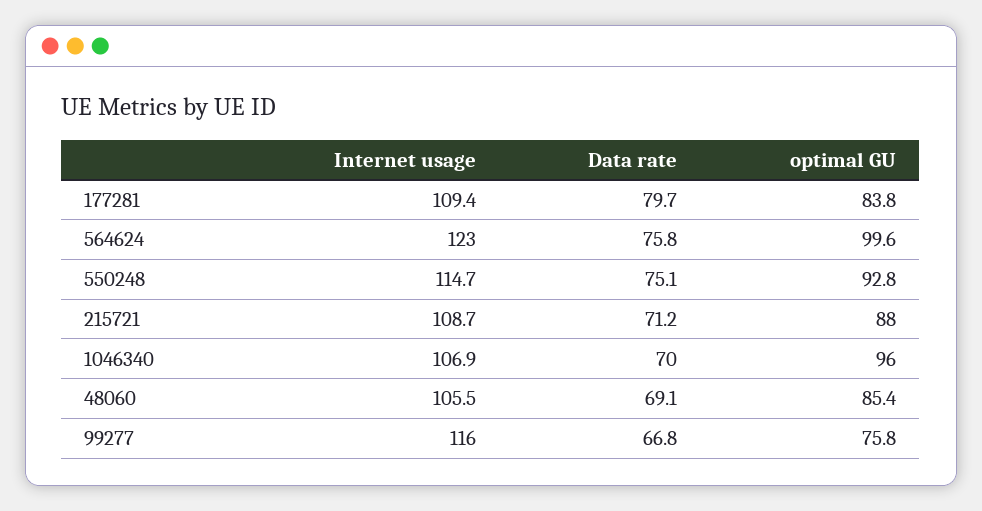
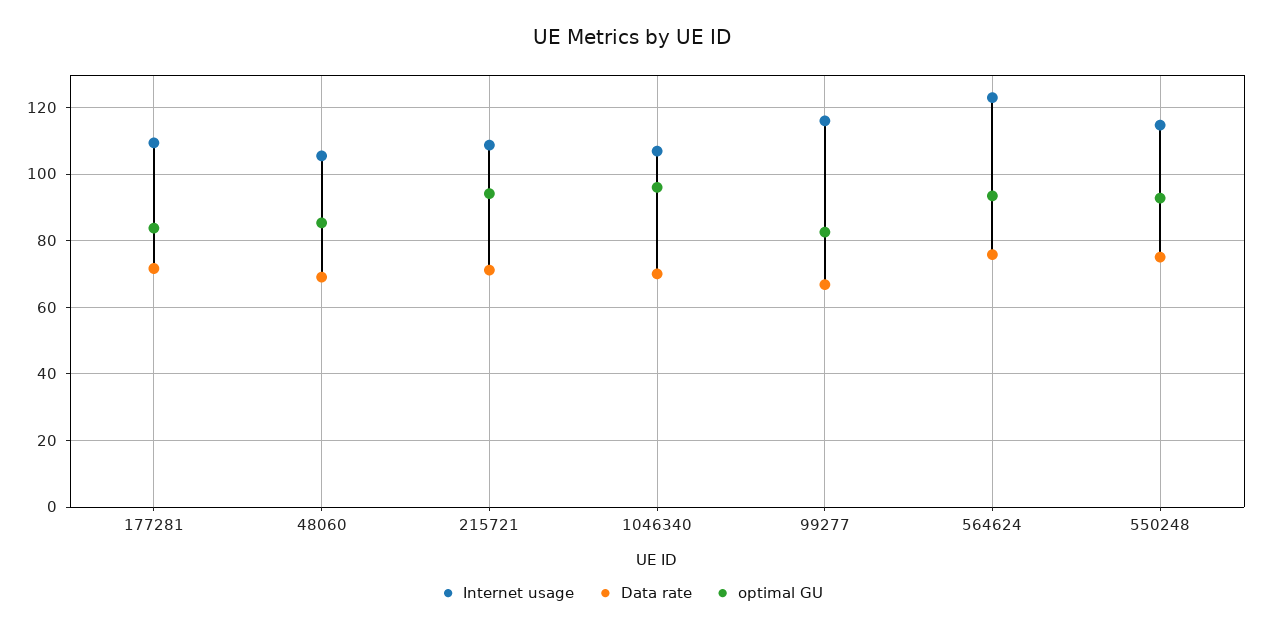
Data rate, 177281: 79.7 -> 72
optimal GU, 564624: 99.6 -> 94
optimal GU, 215721: 88 -> 94
optimal GU, 99277: 75.8 -> 82

